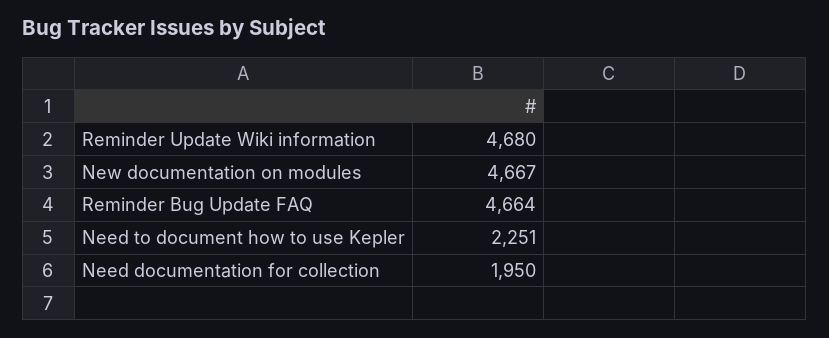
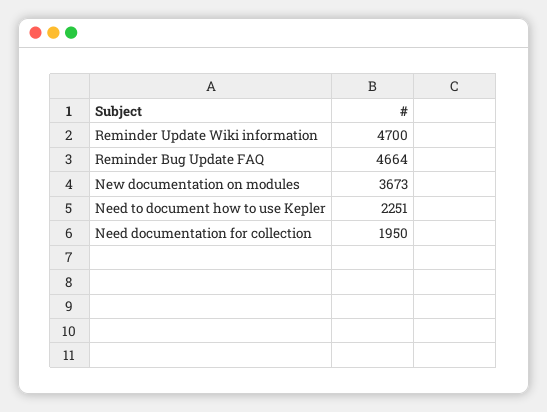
Reminder Update Wiki information: 4680 -> 4700
New documentation on modules: 4667 -> 3673

